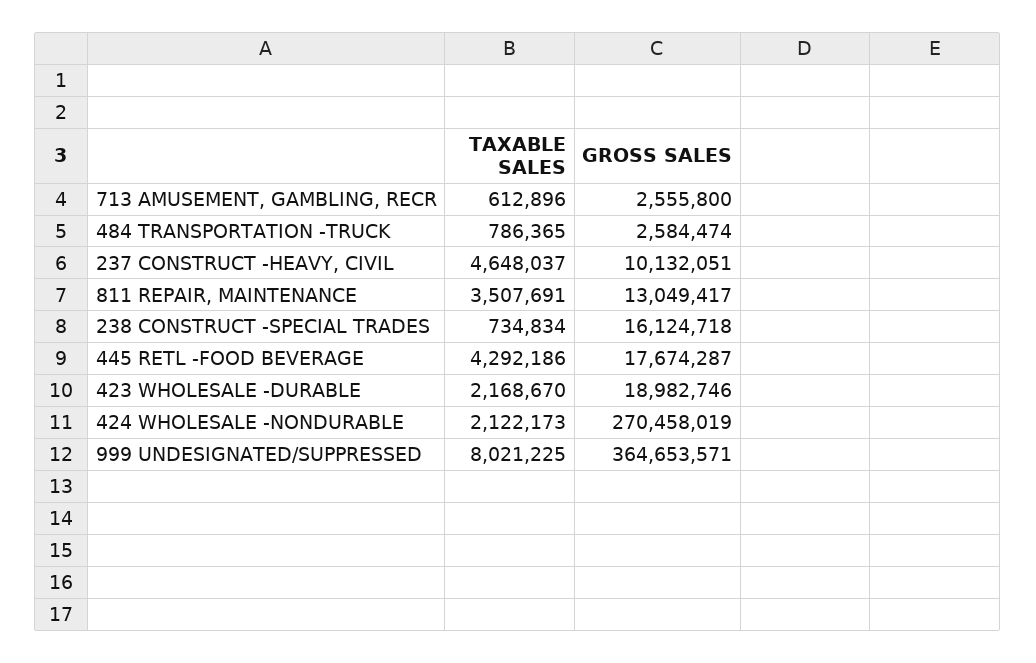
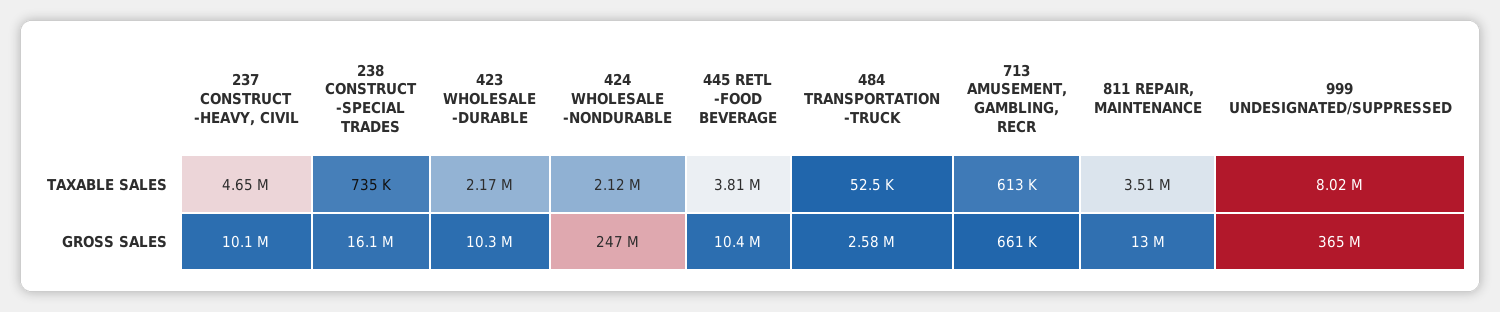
GROSS SALES, 713 AMUSEMENT, GAMBLING, RECR: 2555800 -> 661000
TAXABLE SALES, 484 TRANSPORTATION -TRUCK: 786365 -> 52500
TAXABLE SALES, 445 RETL -FOOD BEVERAGE: 4292186 -> 3810000
GROSS SALES, 445 RETL -FOOD BEVERAGE: 17674287 -> 10400000
GROSS SALES, 423 WHOLESALE -DURABLE: 18982746 -> 10300000
GROSS SALES, 424 WHOLESALE -NONDURABLE: 270458019 -> 247000000

